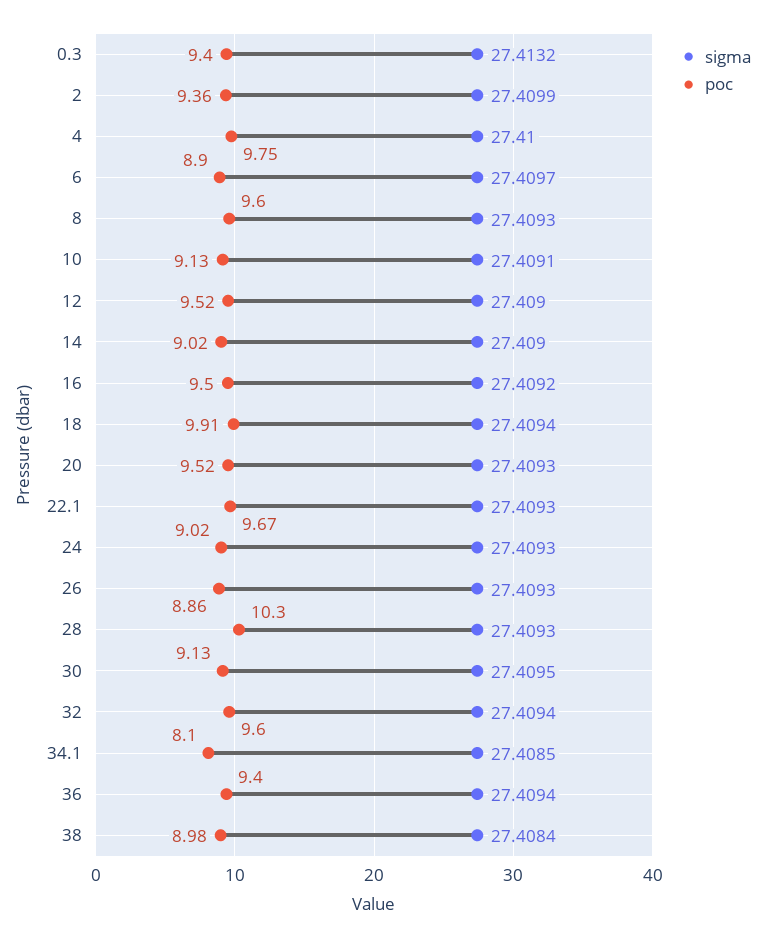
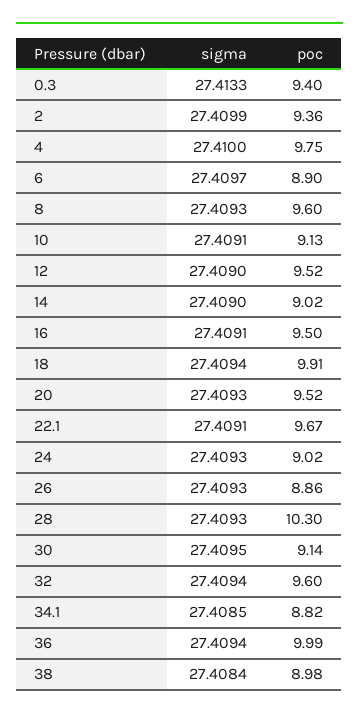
sigma, 0.3: 27.4132 -> 27.4133
sigma, 16: 27.4092 -> 27.4091
sigma, 22.1: 27.4093 -> 27.4091
poc, 30: 9.13 -> 9.14
poc, 34.1: 8.1 -> 8.82
poc, 36: 9.4 -> 9.99

